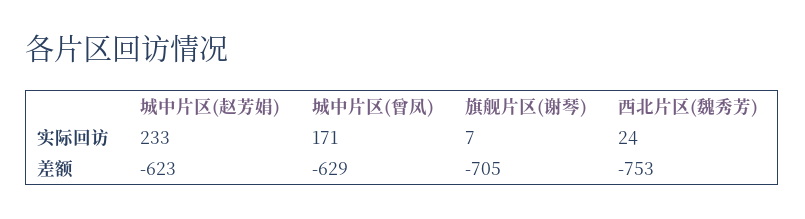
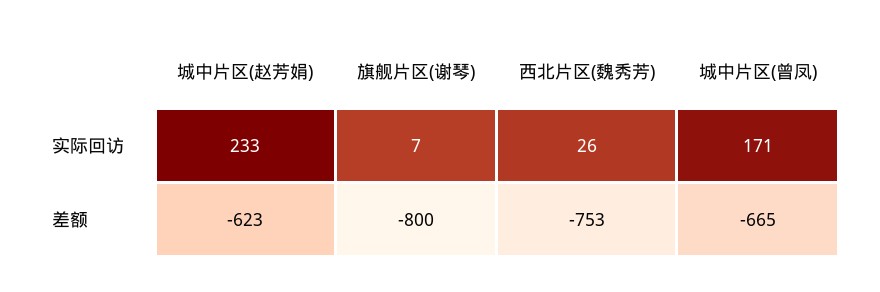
西北片区(魏秀芳), 实际回访: 24 -> 26
城中片区(曾凤), 差额: -629 -> -665
旗舰片区(谢琴), 差额: -705 -> -800

